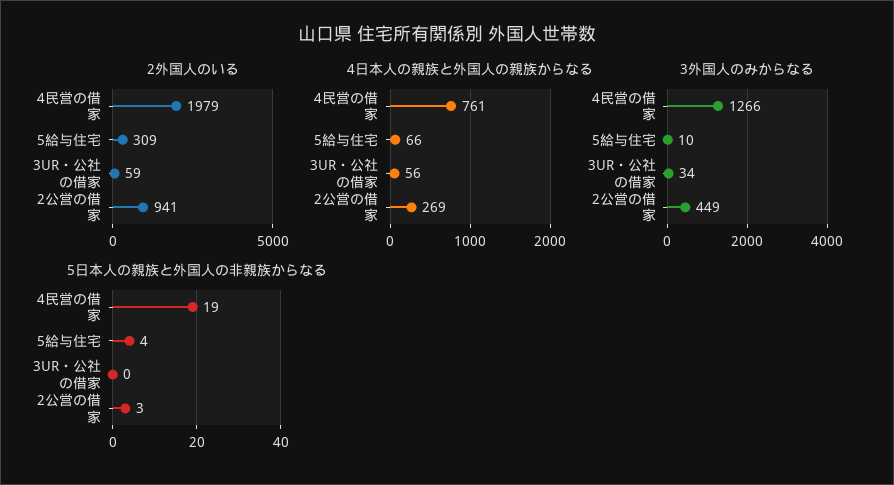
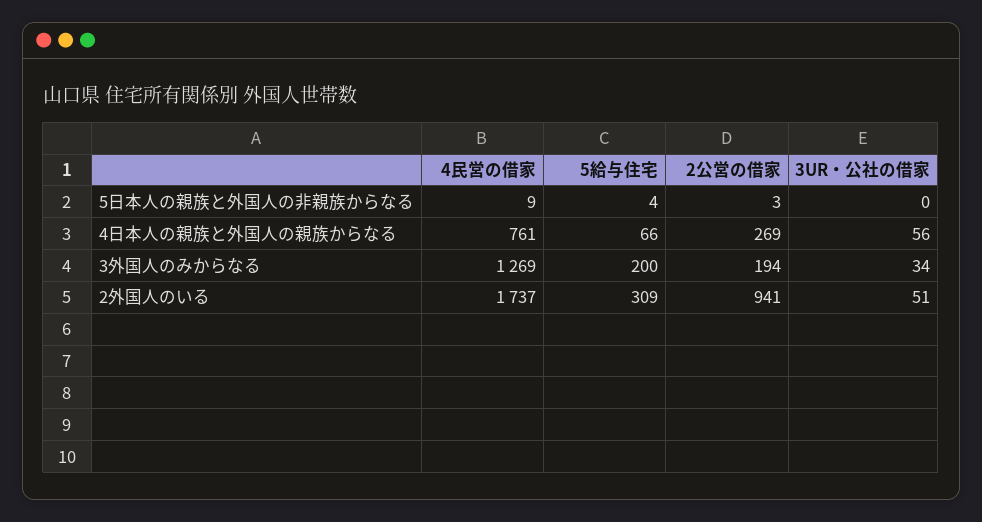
2外国人のいる, 4民営の借家: 1979 -> 1737
2外国人のいる, 3UR・公社の借家: 59 -> 51
3外国人のみからなる, 4民営の借家: 1266 -> 1269
3外国人のみからなる, 5給与住宅: 10 -> 200
3外国人のみからなる, 2公営の借家: 449 -> 194
5日本人の親族と外国人の非親族からなる, 4民営の借家: 19 -> 9

